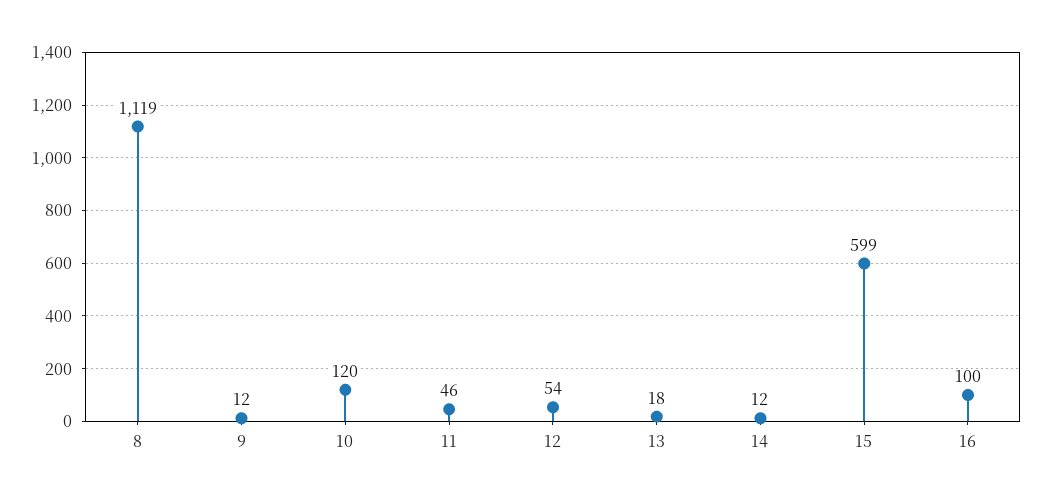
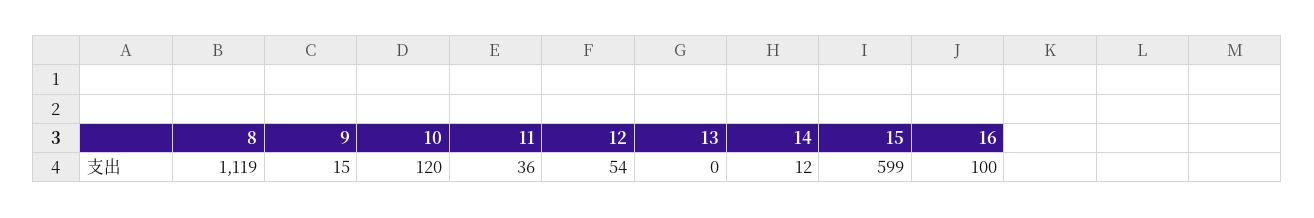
9: 12 -> 15
11: 46 -> 36
13: 18 -> 0

